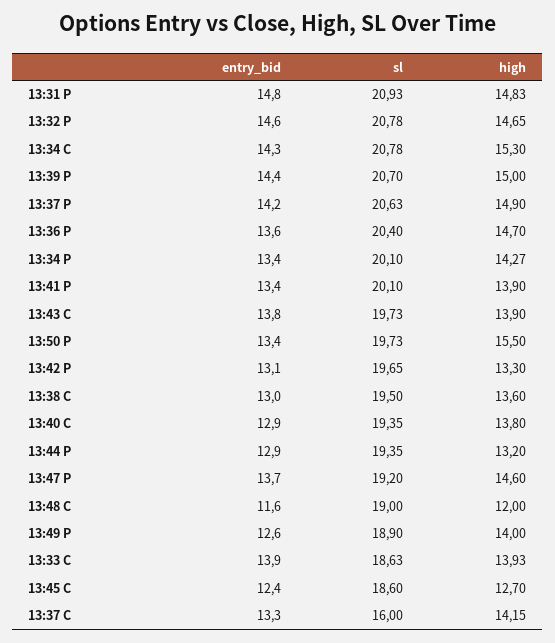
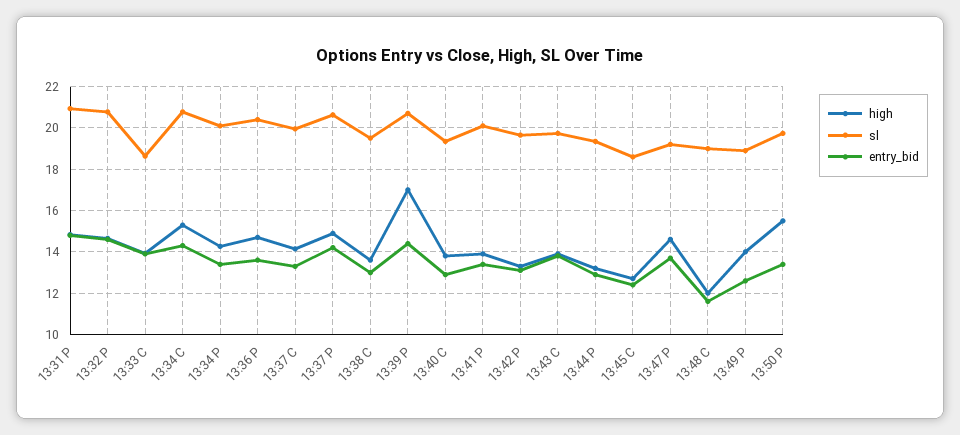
high, 13:39 P: 15 -> 17
sl, 13:37 C: 16 -> 20

